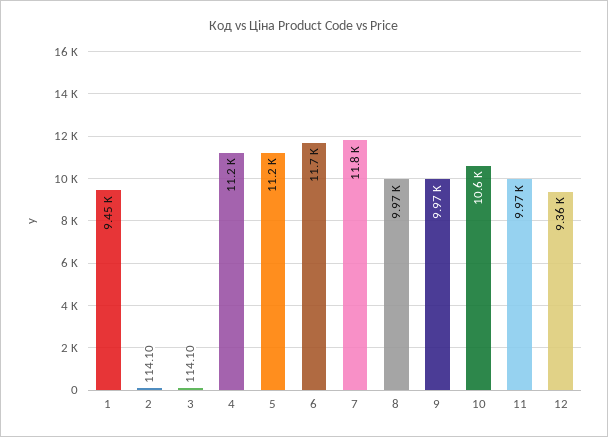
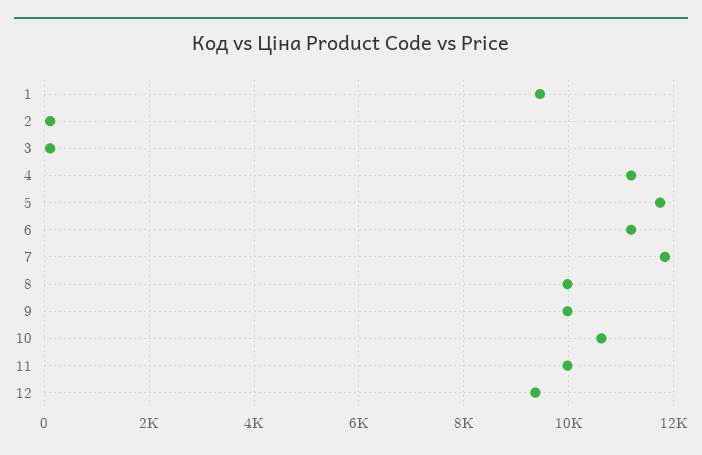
5: 11200 -> 11800
6: 11700 -> 11200

